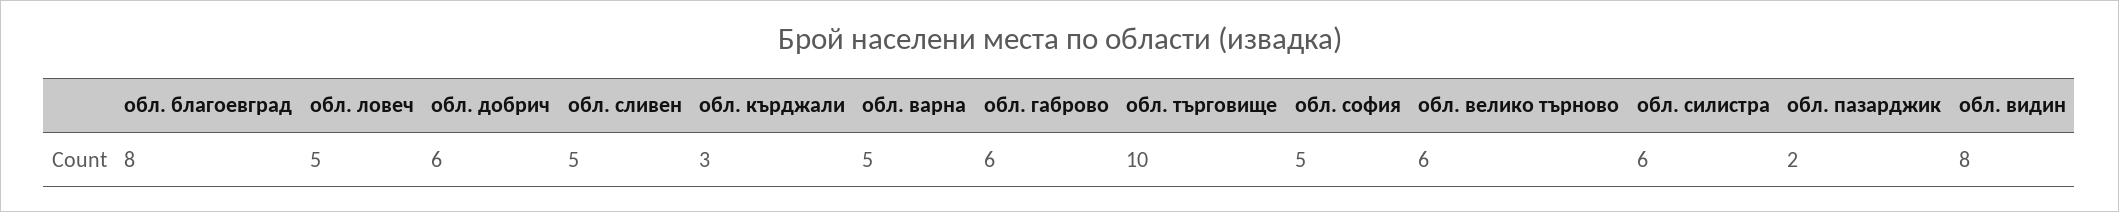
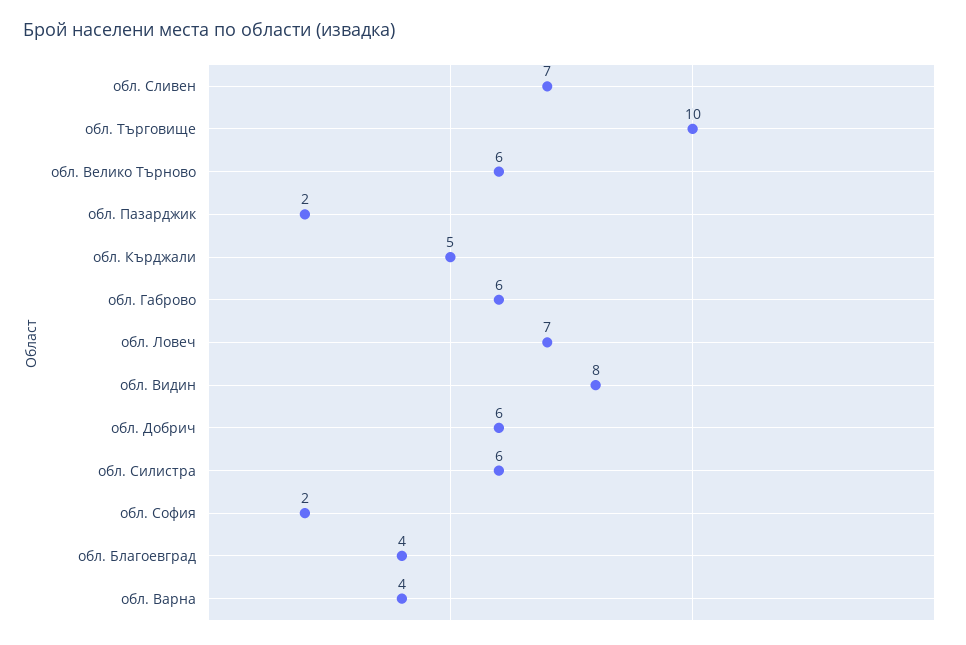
обл. благоевград: 8 -> 4
обл. ловеч: 5 -> 7
обл. сливен: 5 -> 7
обл. кърджали: 3 -> 5
обл. варна: 5 -> 4
обл. софия: 5 -> 2

